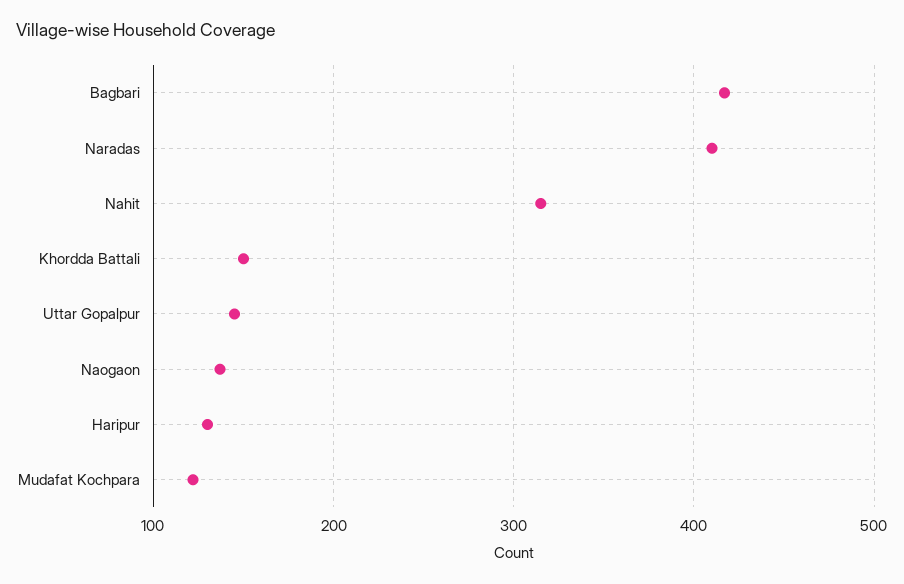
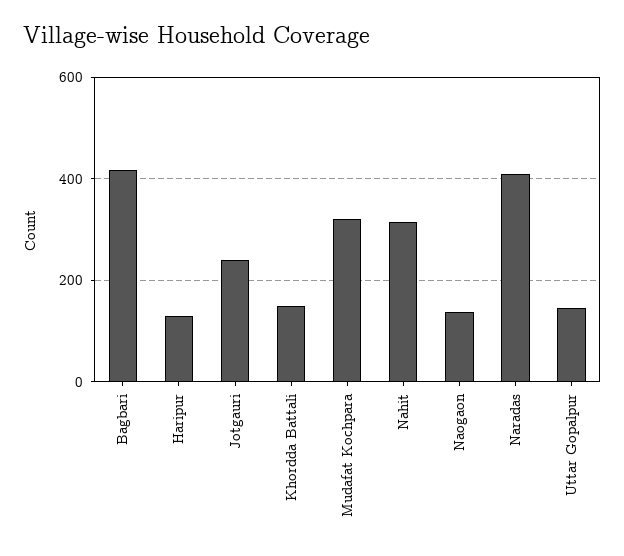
Mudafat Kochpara: 120 -> 320
Jotgauri: none -> 240

